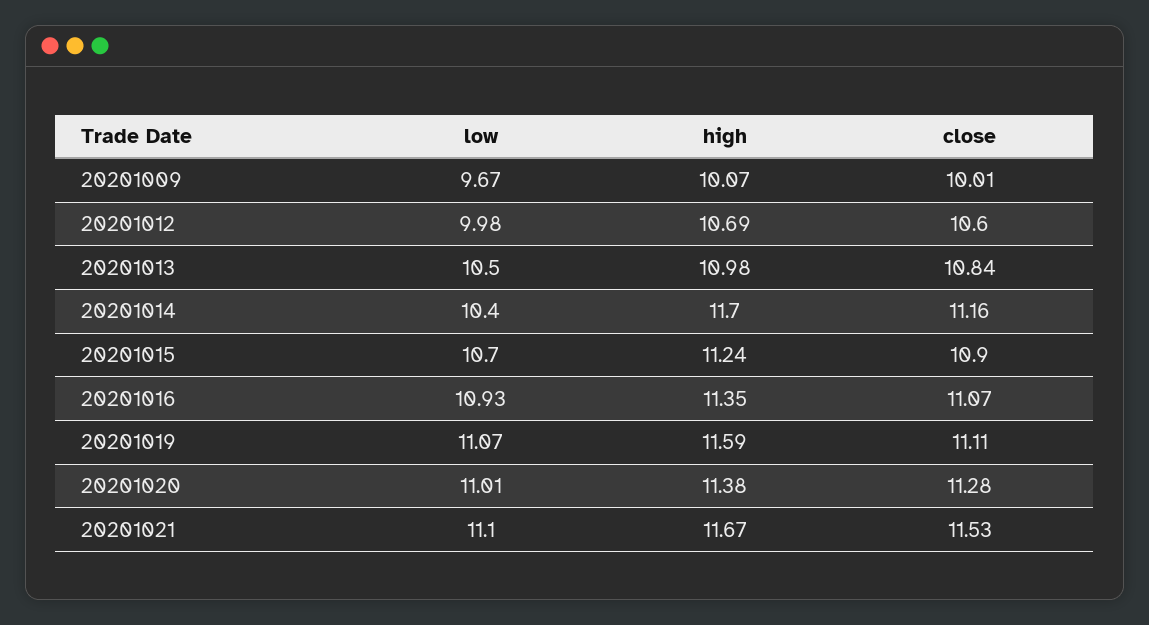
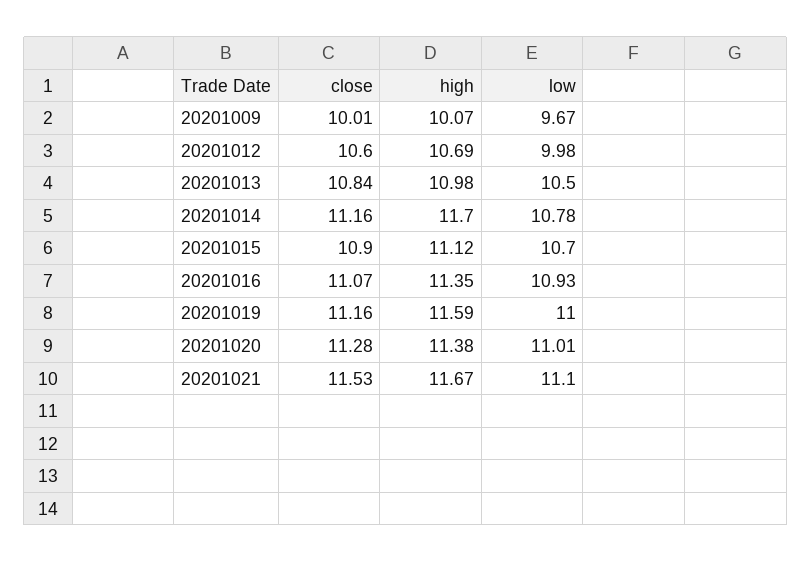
low, 20201014: 10.4 -> 10.78
high, 20201015: 11.24 -> 11.12
low, 20201019: 11.07 -> 11
close, 20201019: 11.11 -> 11.16

